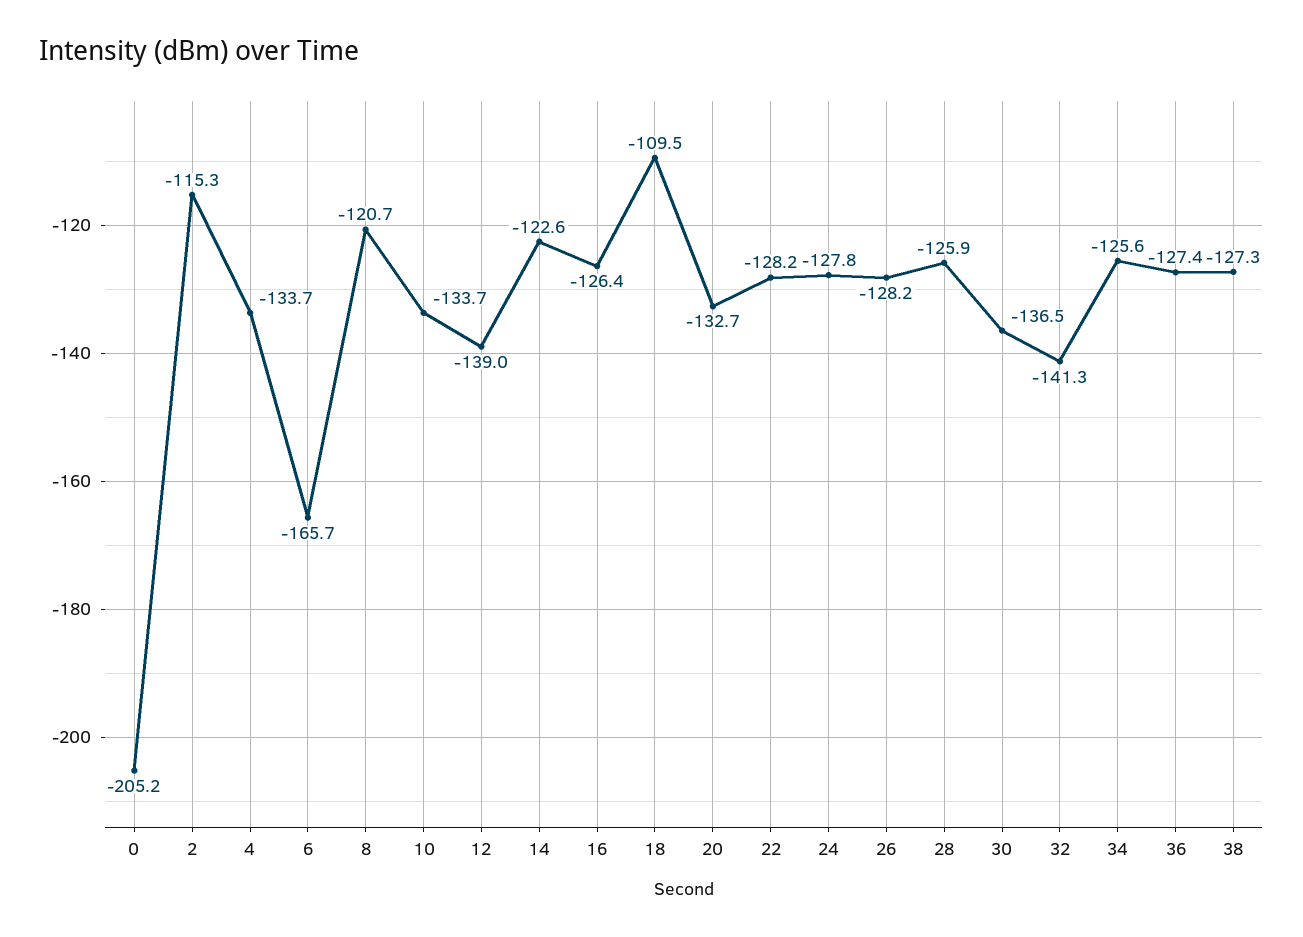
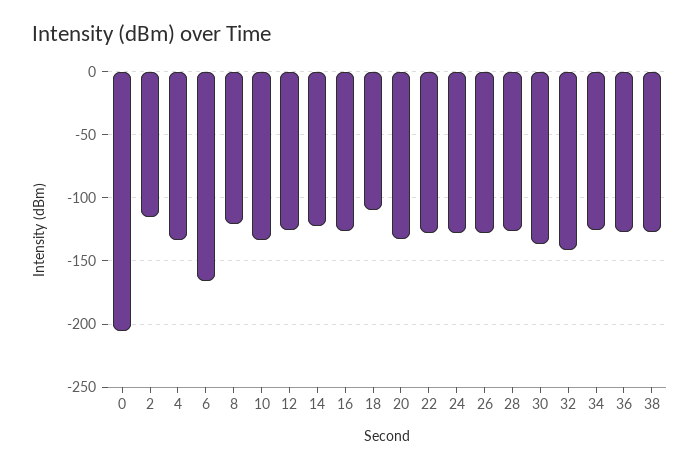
12: -139 -> -125

